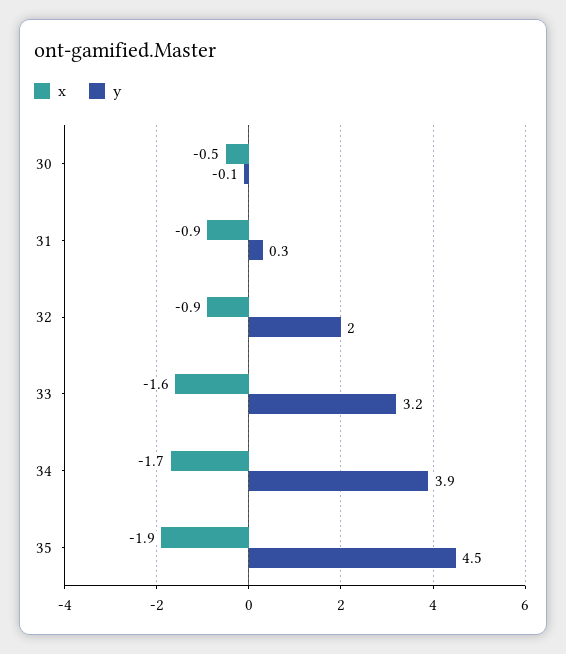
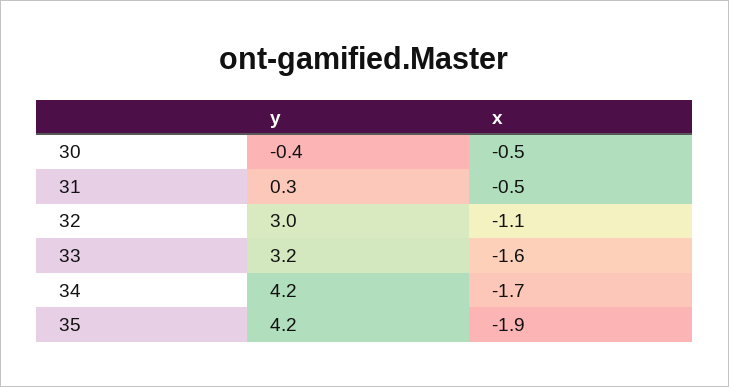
y, 30: -0.1 -> -0.4
x, 31: -0.9 -> -0.5
x, 32: -0.9 -> -1.1
y, 32: 2 -> 3
y, 34: 3.9 -> 4.2
y, 35: 4.5 -> 4.2

